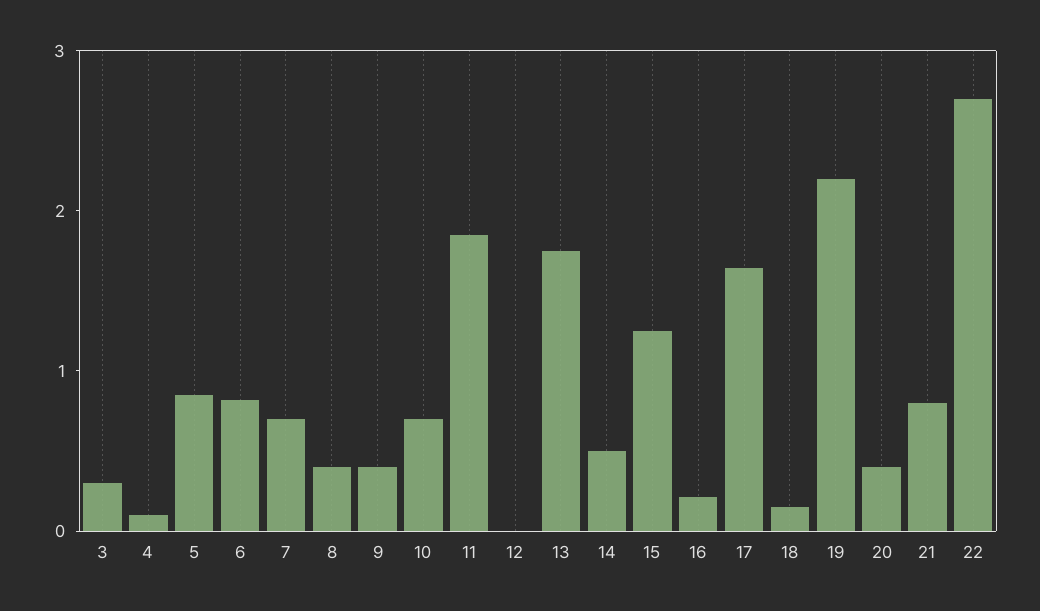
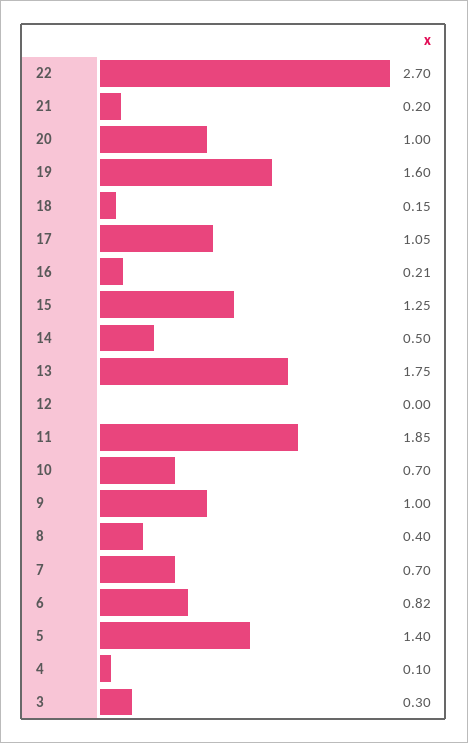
5: 0.8 -> 1.4
9: 0.4 -> 1
17: 1.6 -> 1.05
19: 2.2 -> 1.6
20: 0.4 -> 1
21: 0.8 -> 0.2

